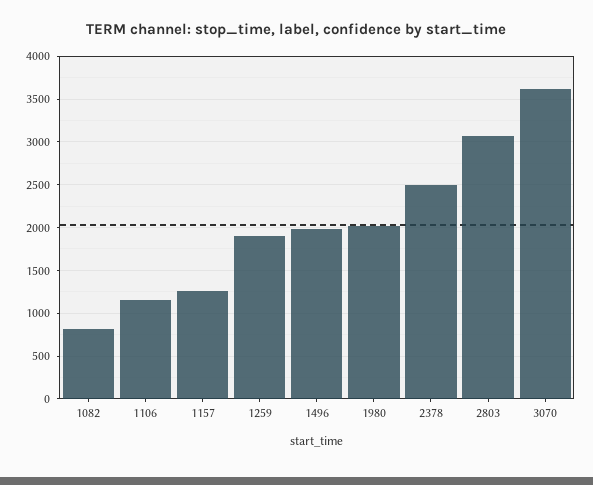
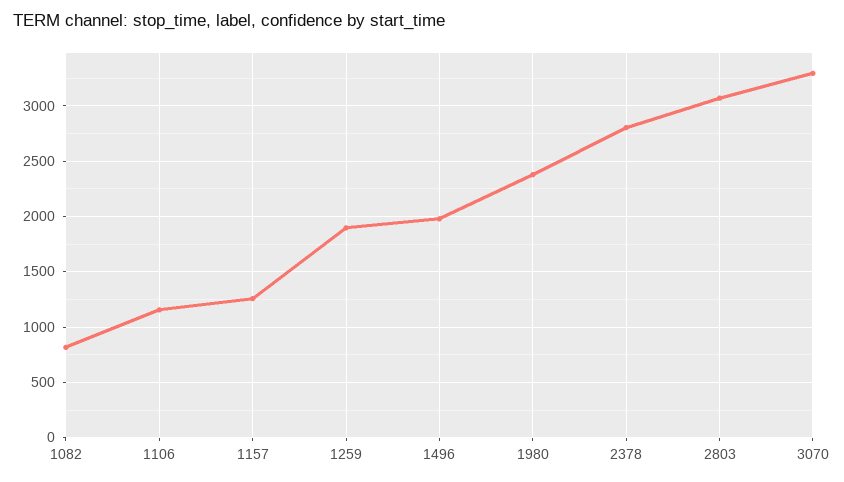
1980: 2000 -> 2400
2378: 2500 -> 2800
3070: 3600 -> 3300

